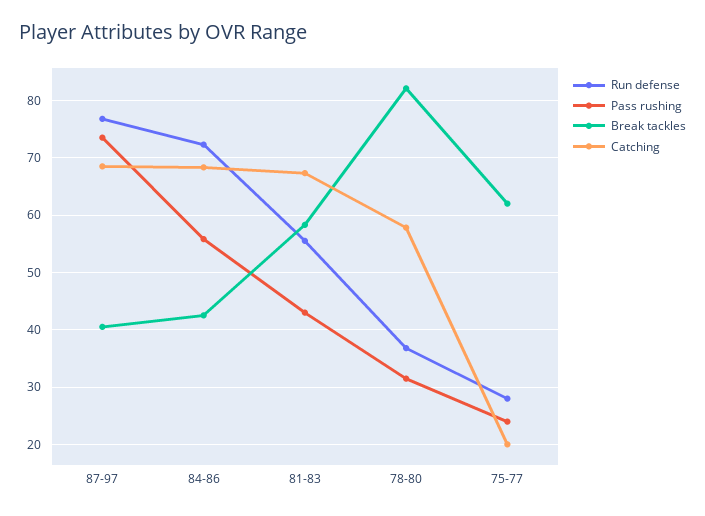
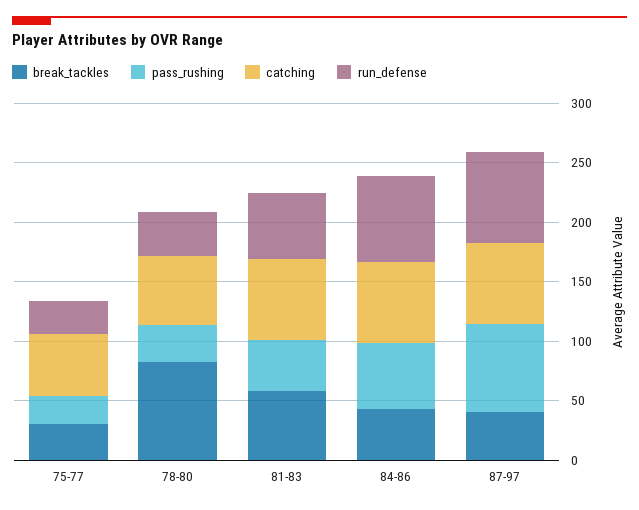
Break tackles, 75-77: 62 -> 30
Catching, 75-77: 20 -> 50

